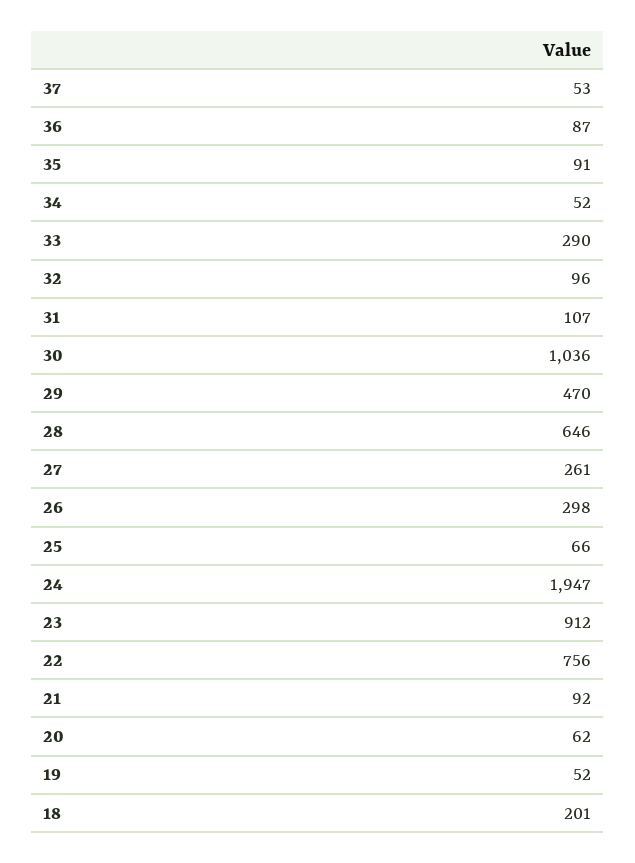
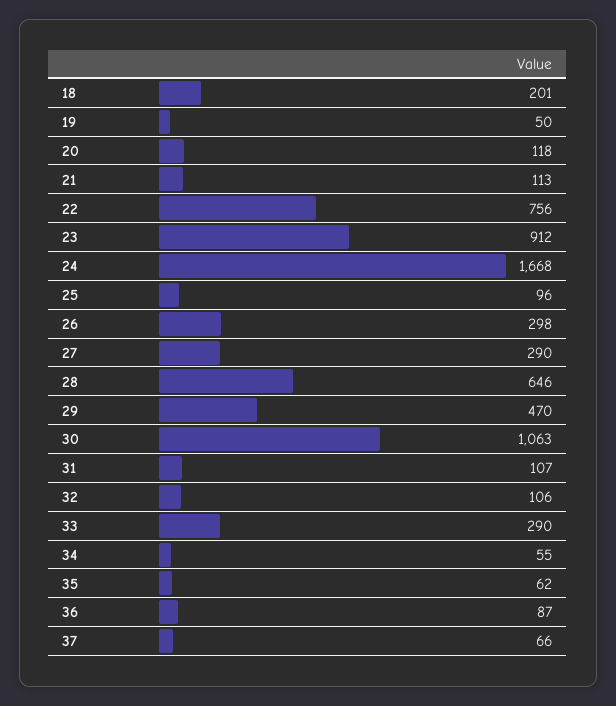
37: 53 -> 66
35: 91 -> 62
34: 52 -> 55
32: 96 -> 106
30: 1036 -> 1063
27: 261 -> 290
25: 66 -> 96
24: 1947 -> 1668
21: 92 -> 113
20: 62 -> 118
19: 52 -> 50

